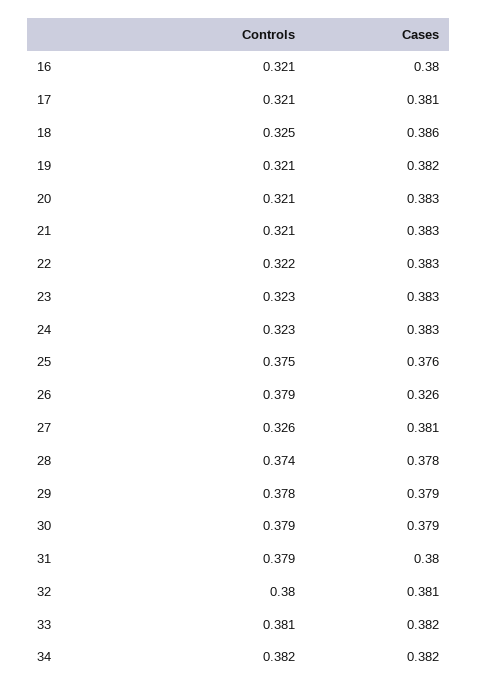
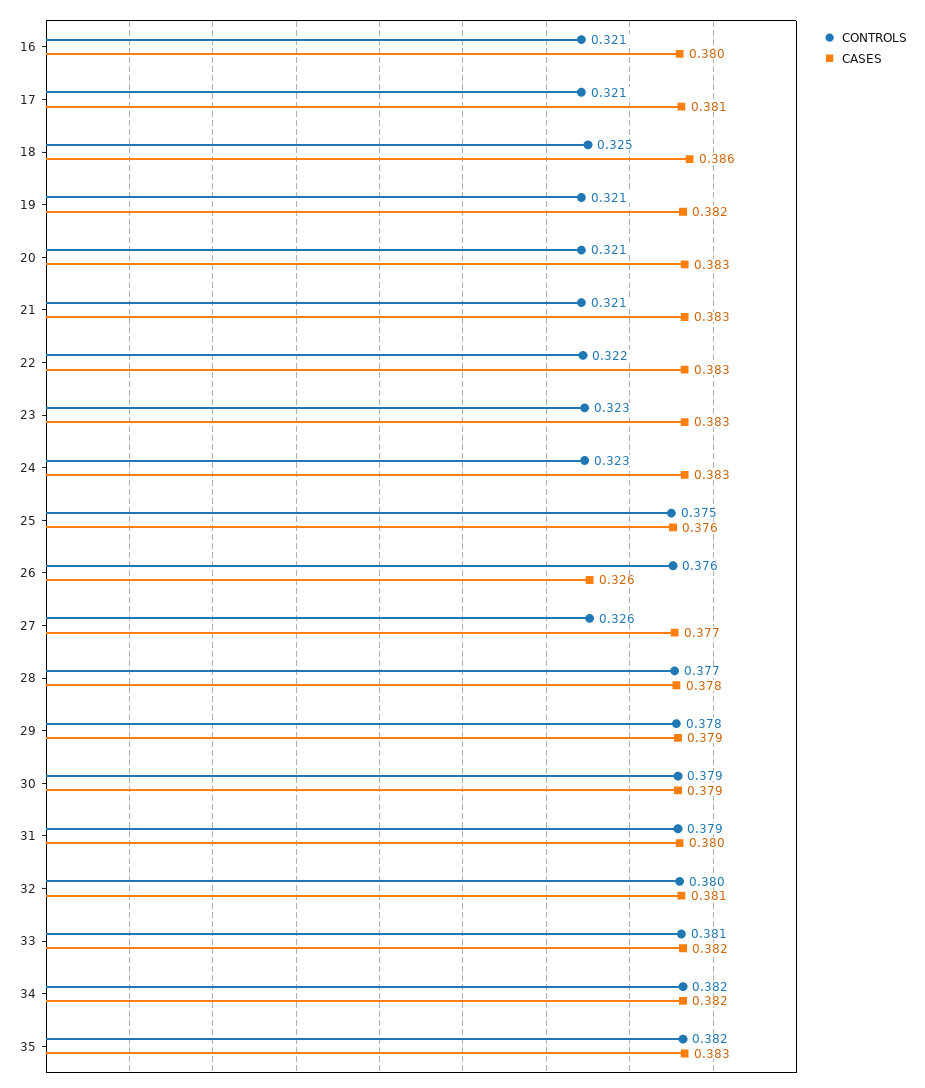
Controls, 26: 0.379 -> 0.376
Cases, 27: 0.381 -> 0.377
Controls, 28: 0.374 -> 0.377
Controls, 35: none -> 0.382
Cases, 35: none -> 0.383

